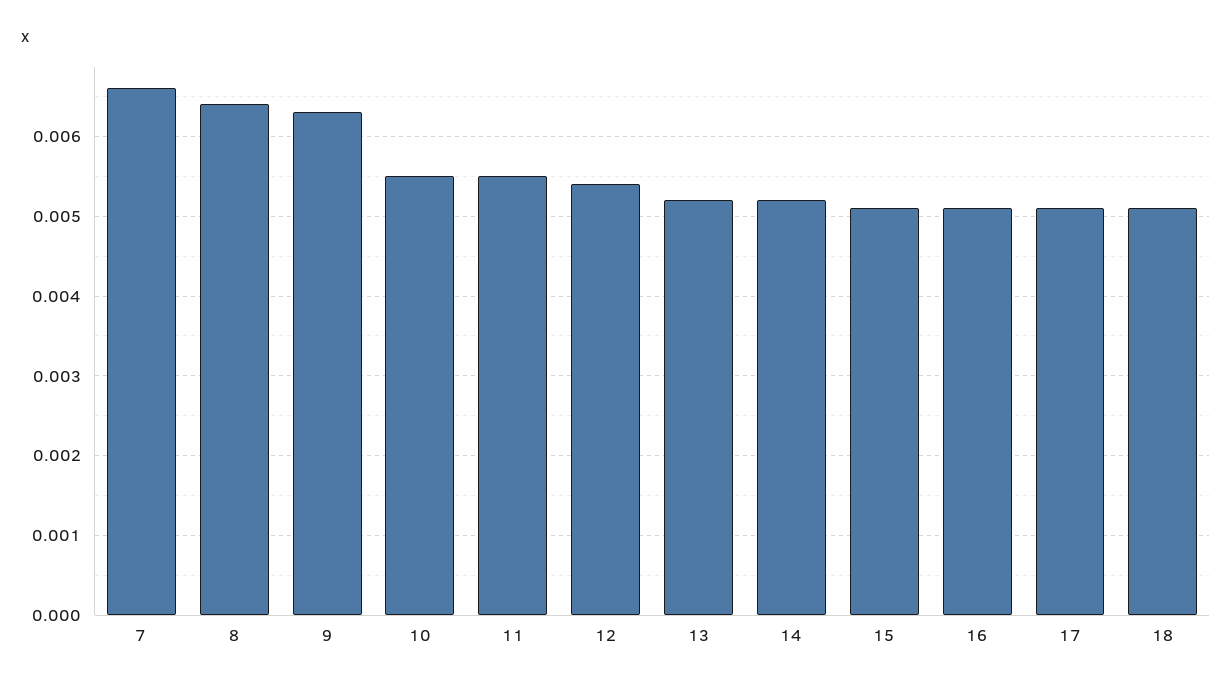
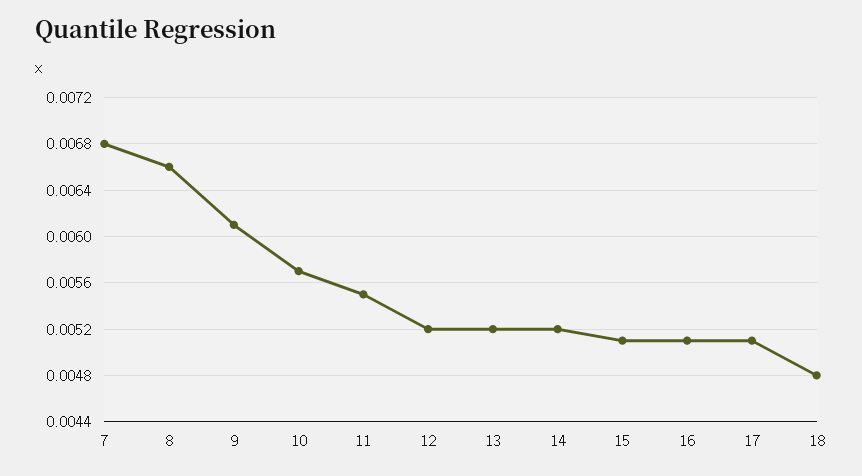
7: 0.0066 -> 0.0068
8: 0.0064 -> 0.0066
9: 0.0063 -> 0.0061
10: 0.0055 -> 0.0057
12: 0.0054 -> 0.0052
18: 0.0051 -> 0.0048

